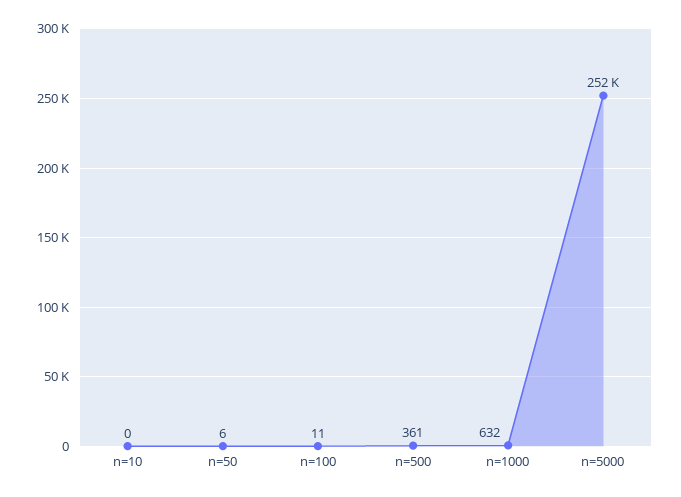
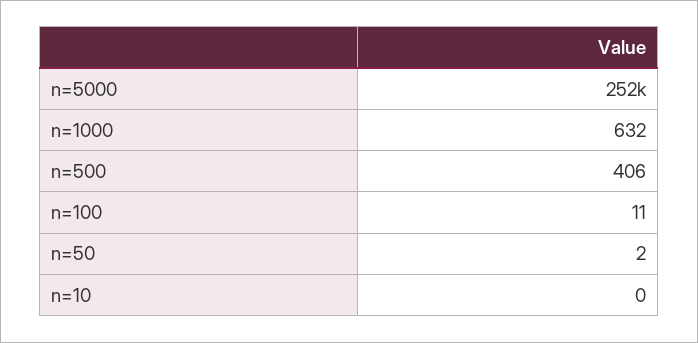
n=50: 6 -> 2
n=500: 361 -> 406

